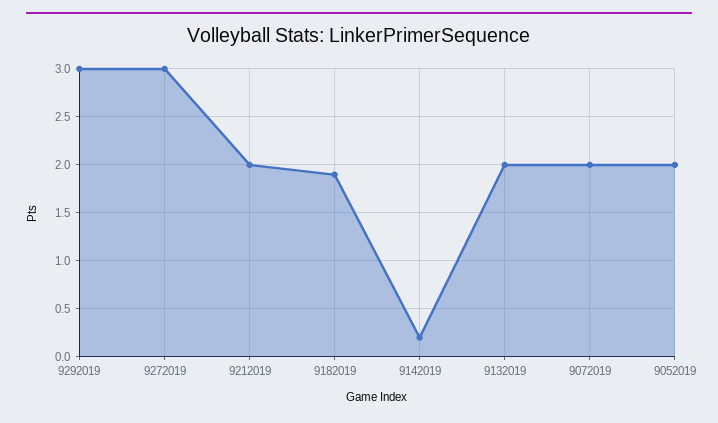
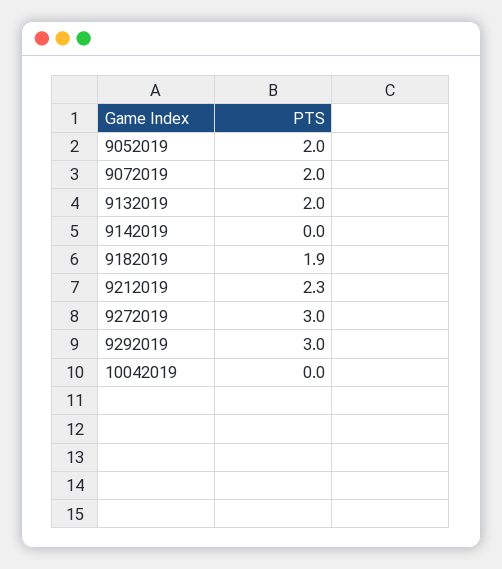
9212019: 2 -> 2.3
9142019: 0.2 -> 0
10042019: none -> 0

